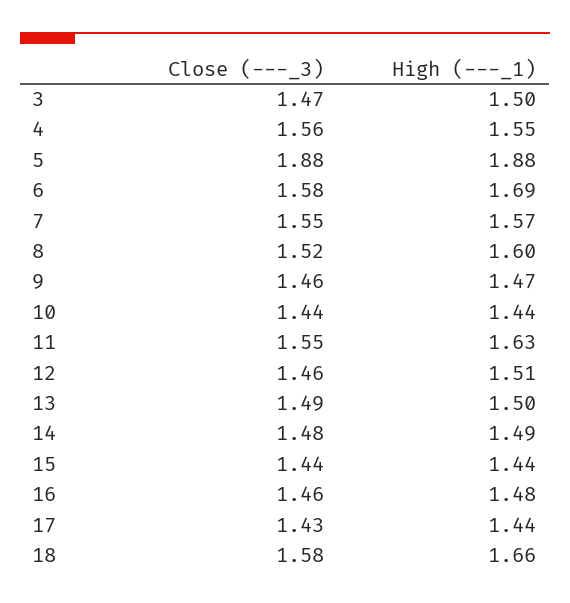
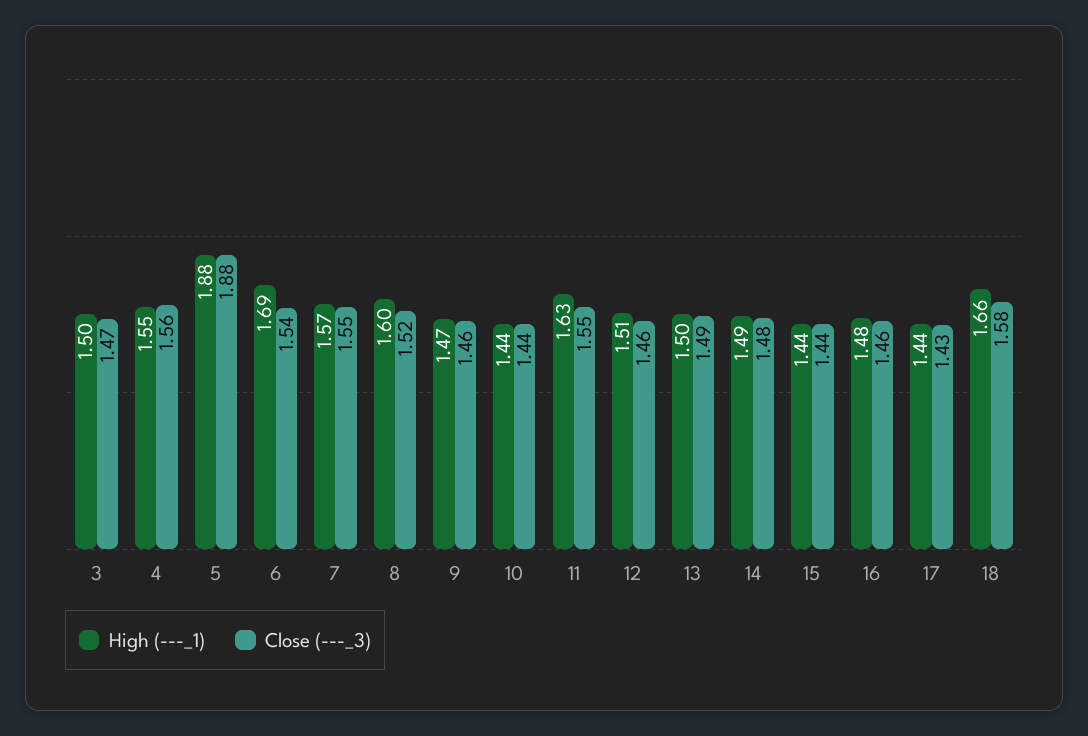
Close (---_3), 6: 1.58 -> 1.54

